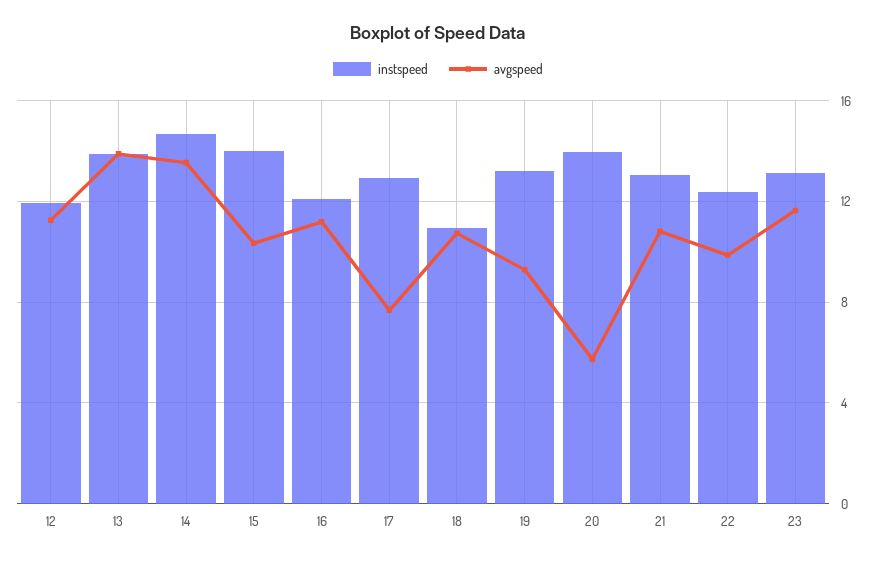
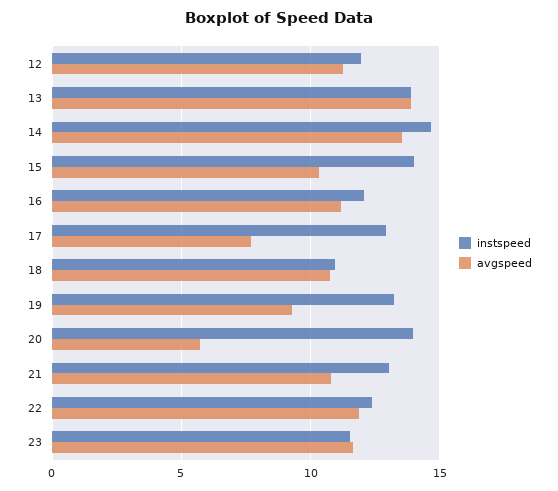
avgspeed, 22: 10 -> 12
instspeed, 23: 13 -> 11.5

